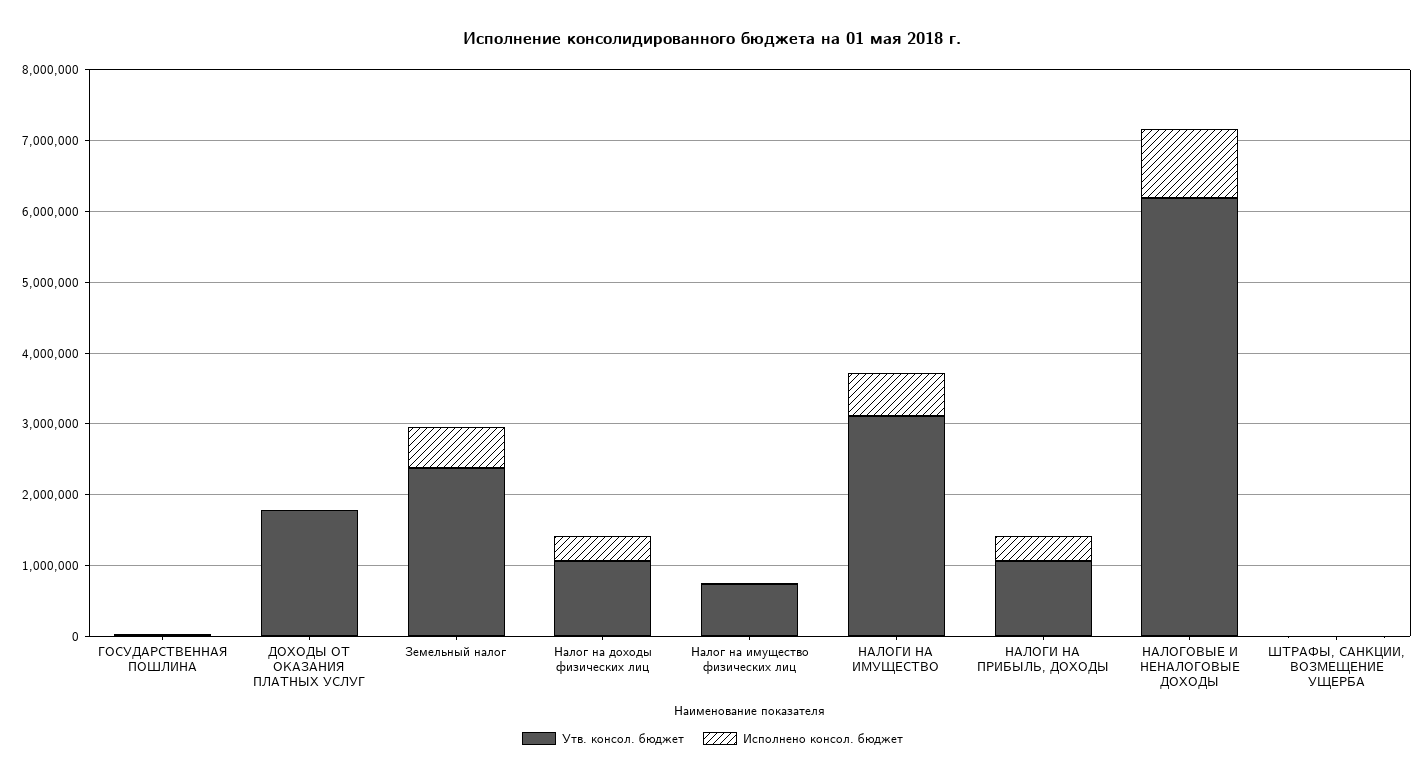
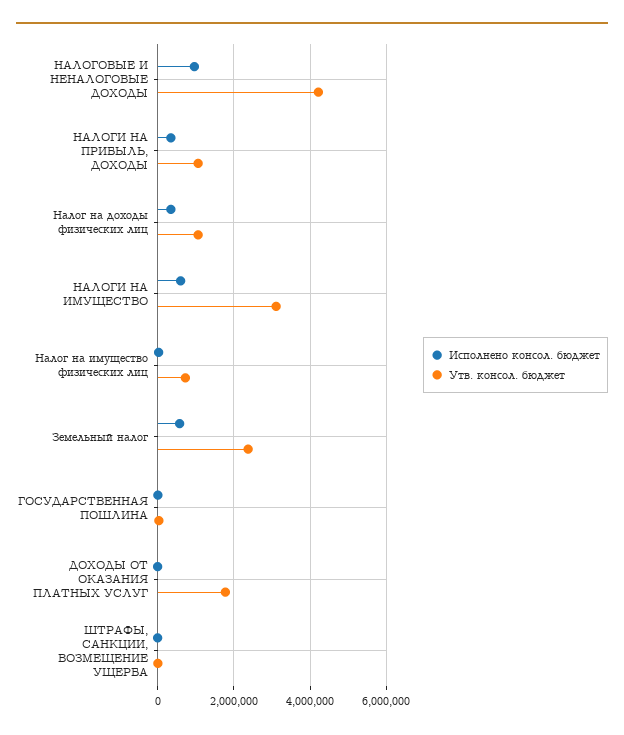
Утв. консол. бюджет, НАЛОГОВЫЕ И НЕНАЛОГОВЫЕ ДОХОДЫ: 6200000 -> 4200000

